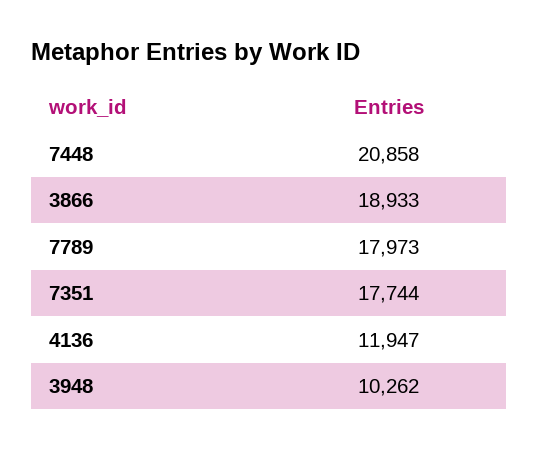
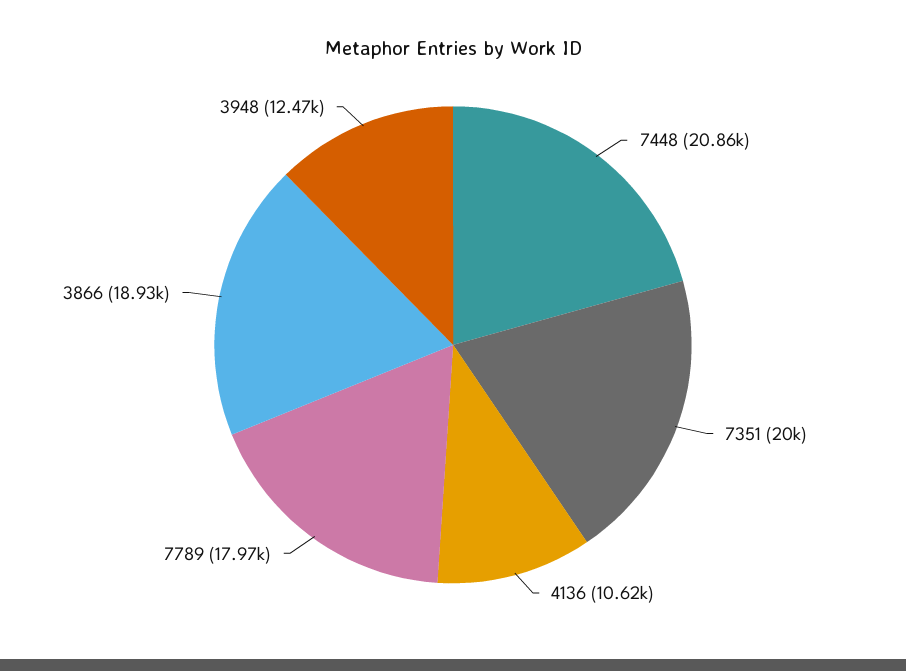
7351: 17744 -> 20000
4136: 11947 -> 10620
3948: 10262 -> 12470

